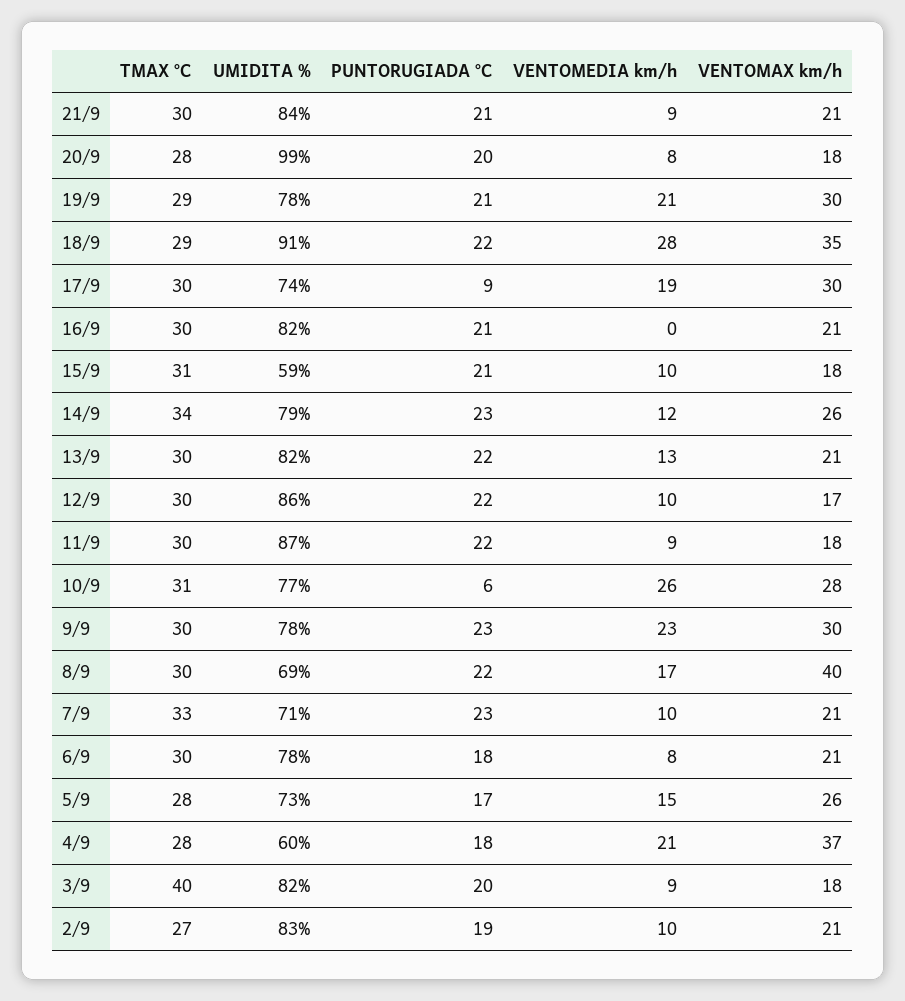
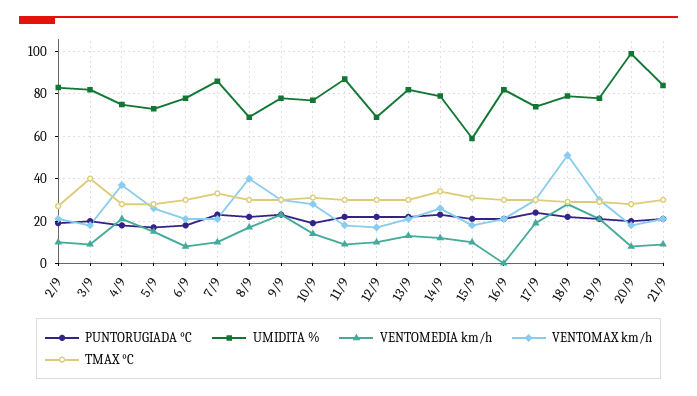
UMIDITA %, 18/9: 91 -> 80
VENTOMAX km/h, 18/9: 35 -> 50
PUNTORUGIADA °C, 17/9: 9 -> 25
UMIDITA %, 12/9: 86 -> 70
PUNTORUGIADA °C, 10/9: 6 -> 20
VENTOMEDIA km/h, 10/9: 26 -> 15
UMIDITA %, 7/9: 71 -> 85
UMIDITA %, 4/9: 60 -> 75

